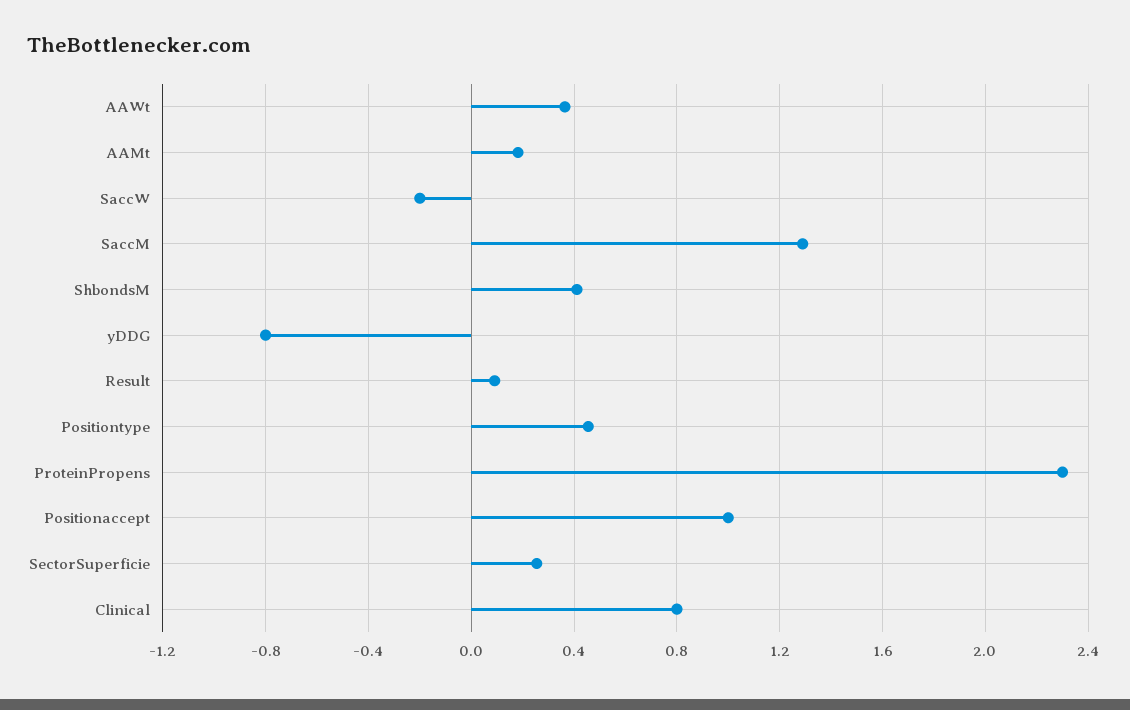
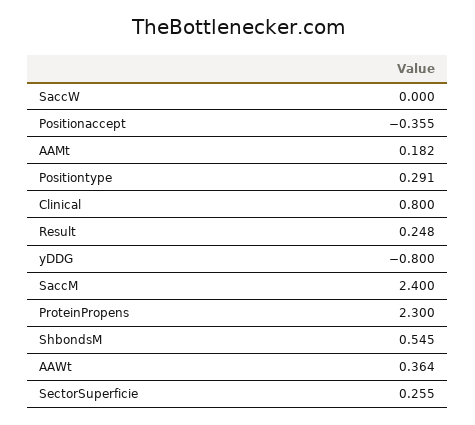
SaccW: -0.2 -> 0
SaccM: 1.3 -> 2.4
ShbondsM: 0.4 -> 0.545
Result: 0.1 -> 0.248
Positiontype: 0.45 -> 0.291
Positionaccept: 1 -> -0.355

